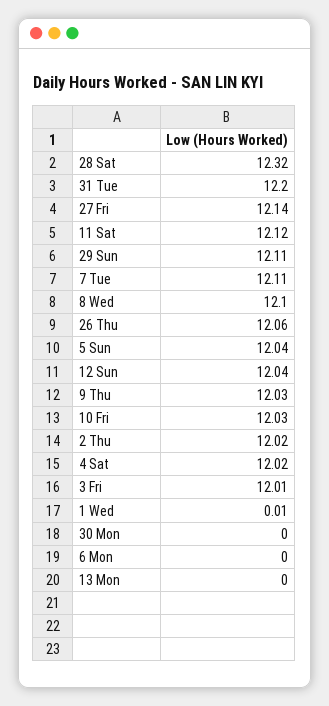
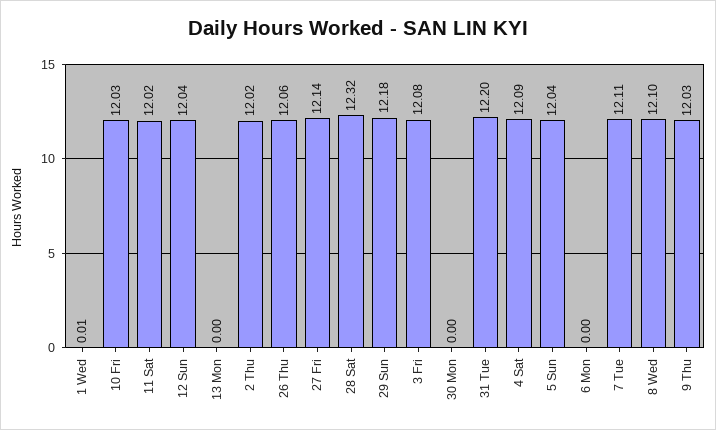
11 Sat: 12.12 -> 12.02
29 Sun: 12.11 -> 12.18
4 Sat: 12.02 -> 12.09
3 Fri: 12.01 -> 12.08

